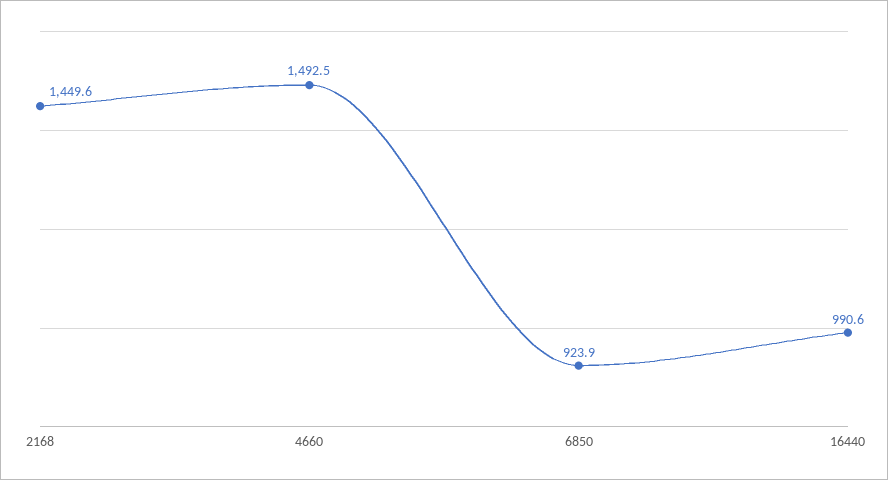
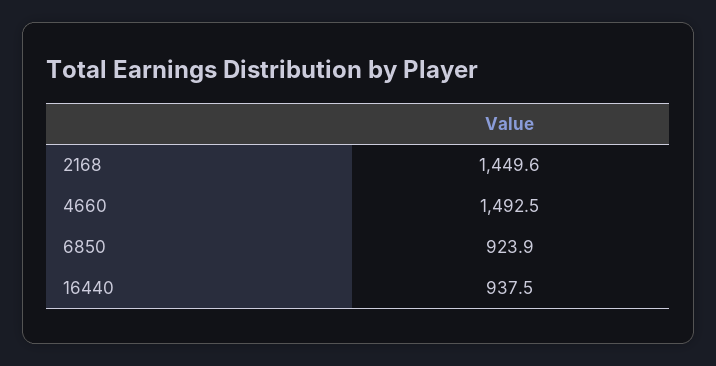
16440: 990.6 -> 937.5

